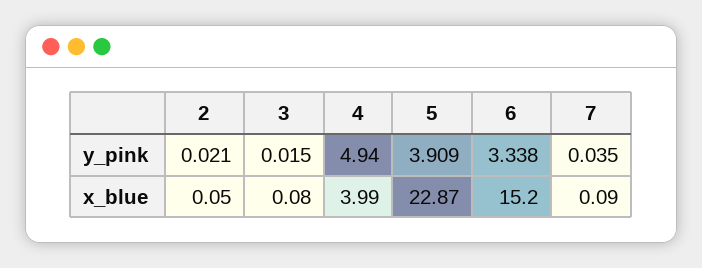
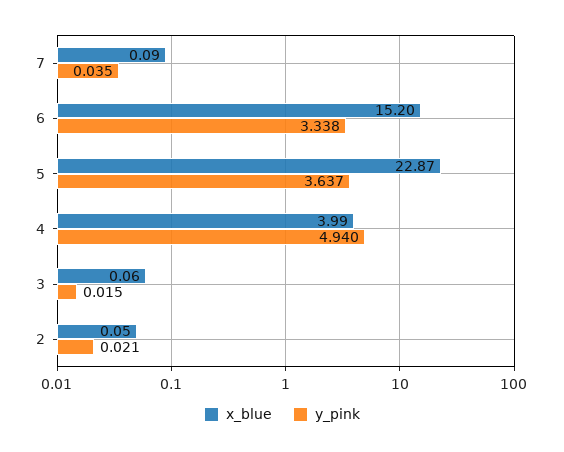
y_pink, 5: 3.909 -> 3.637
x_blue, 3: 0.08 -> 0.06

